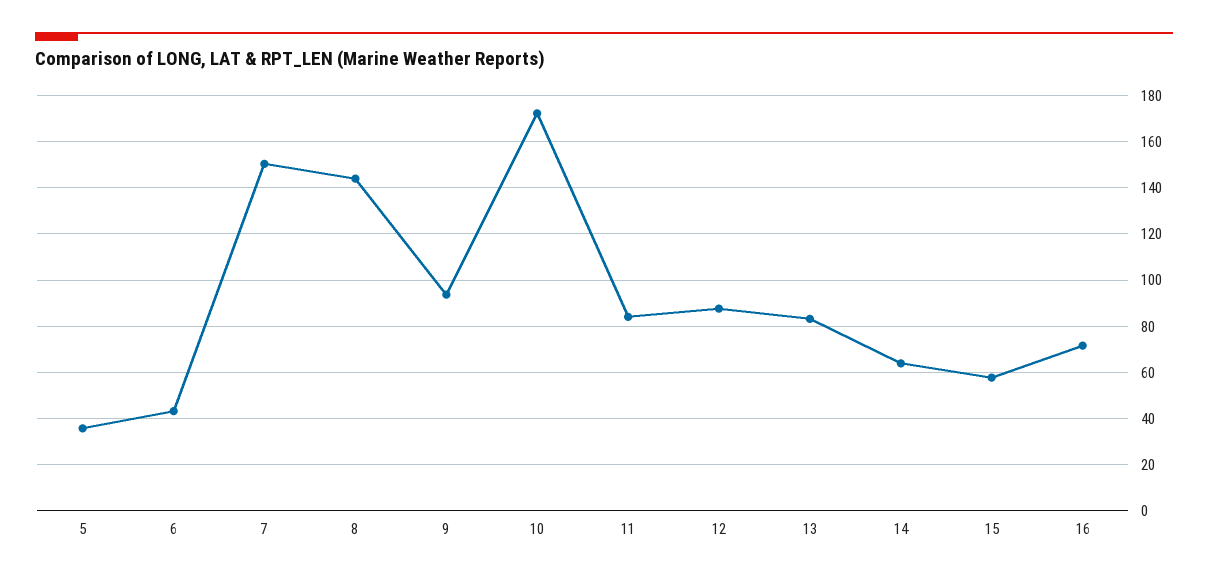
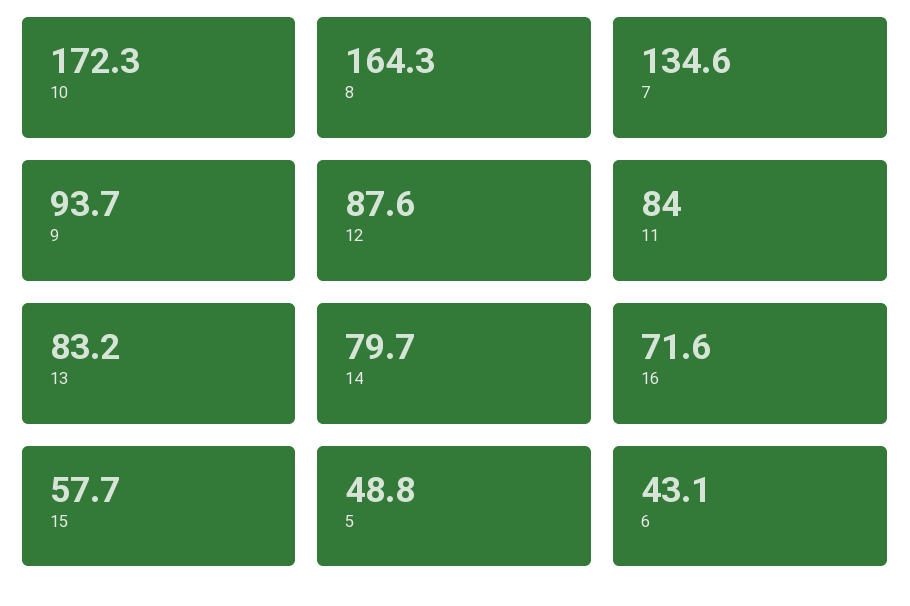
5: 35 -> 48.8
7: 150 -> 134.6
8: 145 -> 164.3
14: 65 -> 79.7

